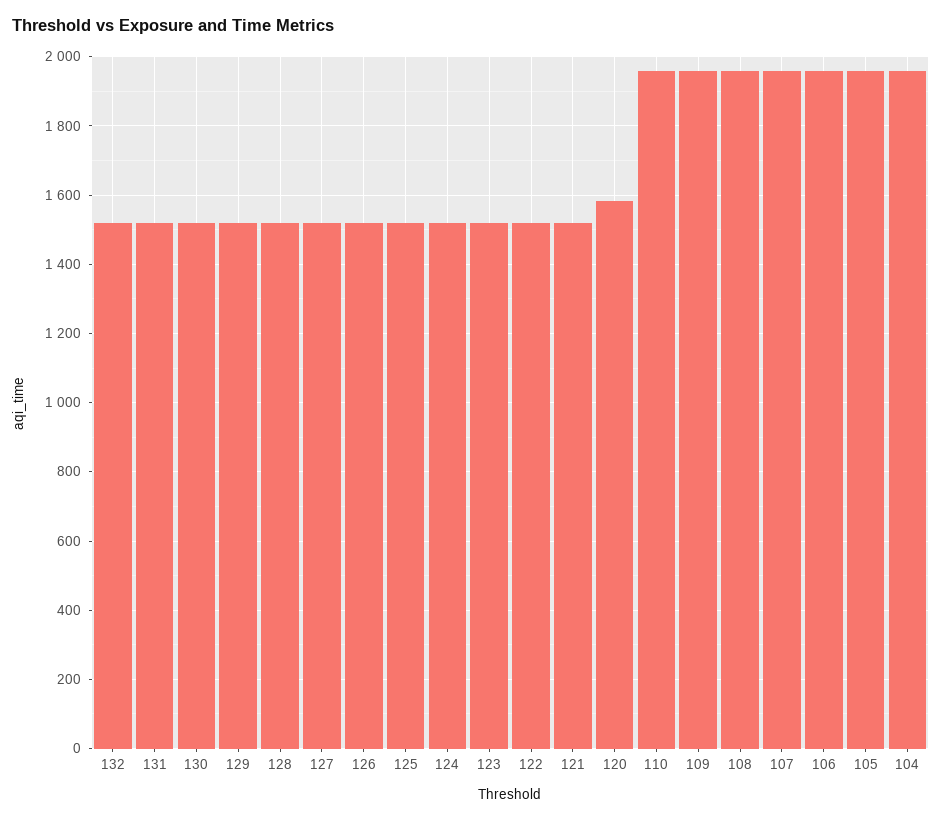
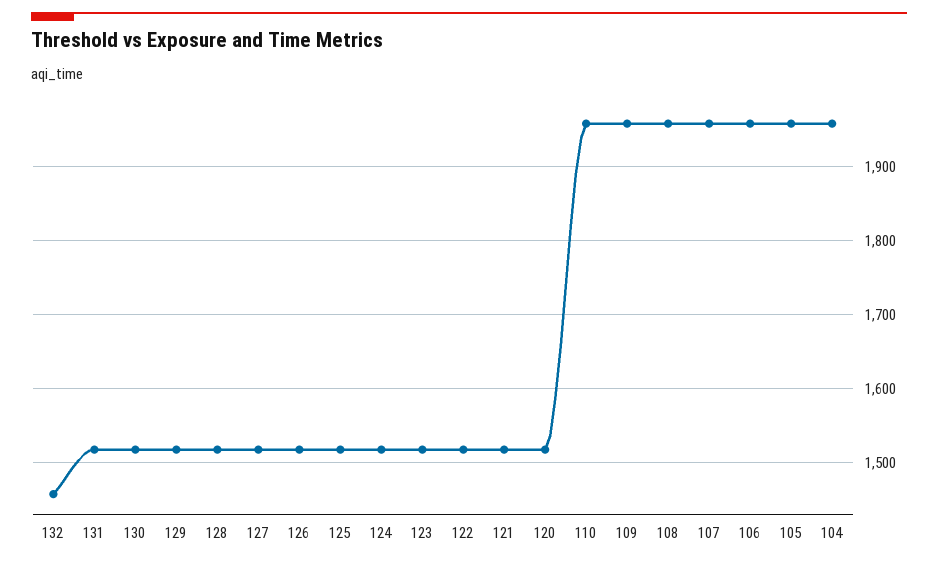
132: 1520 -> 1460
120: 1580 -> 1520

